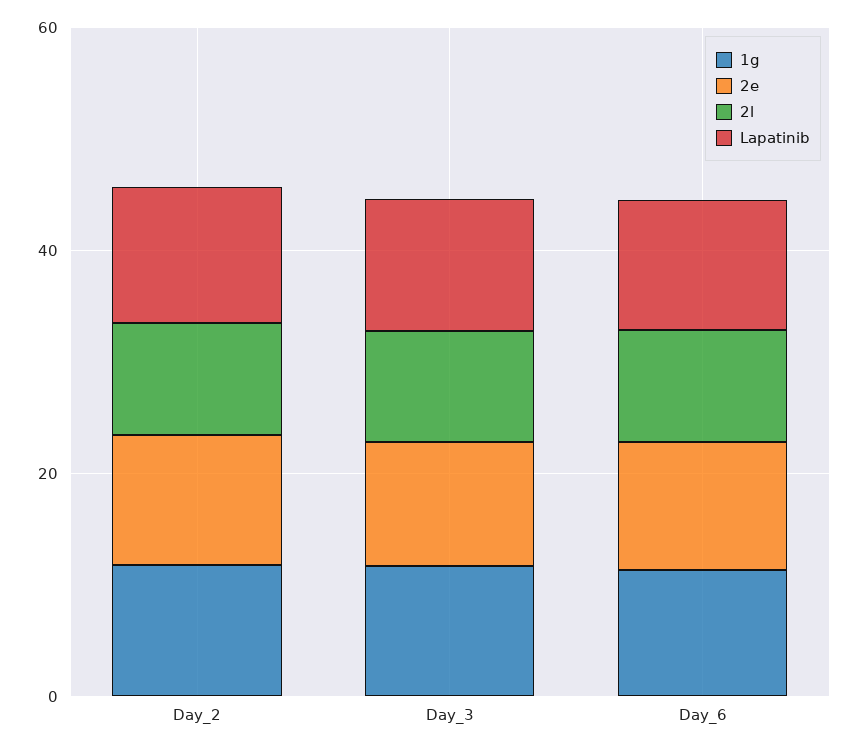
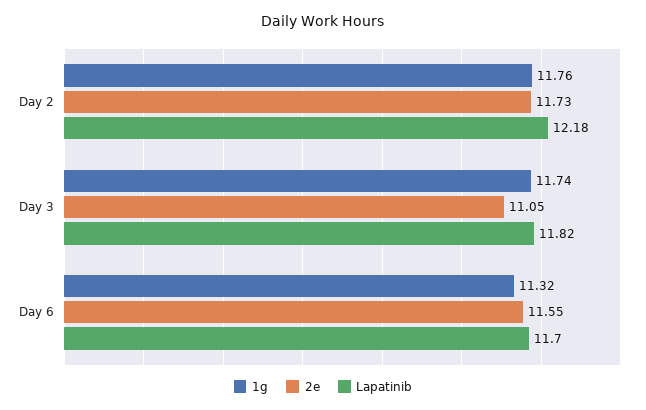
2l, Day_2: 10 -> none
2l, Day_3: 10 -> none
2l, Day_6: 10 -> none

